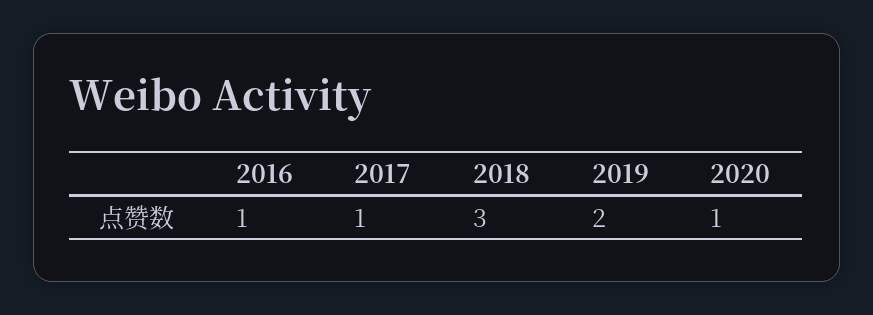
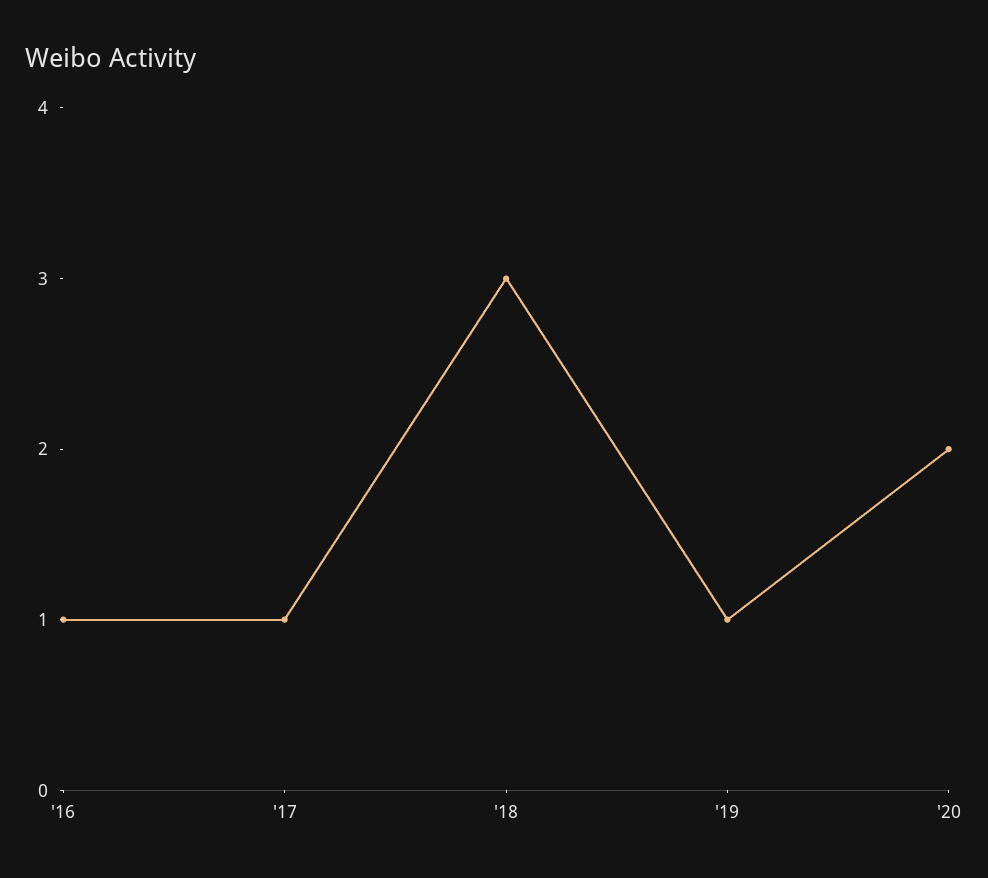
2019: 2 -> 1
2020: 1 -> 2

